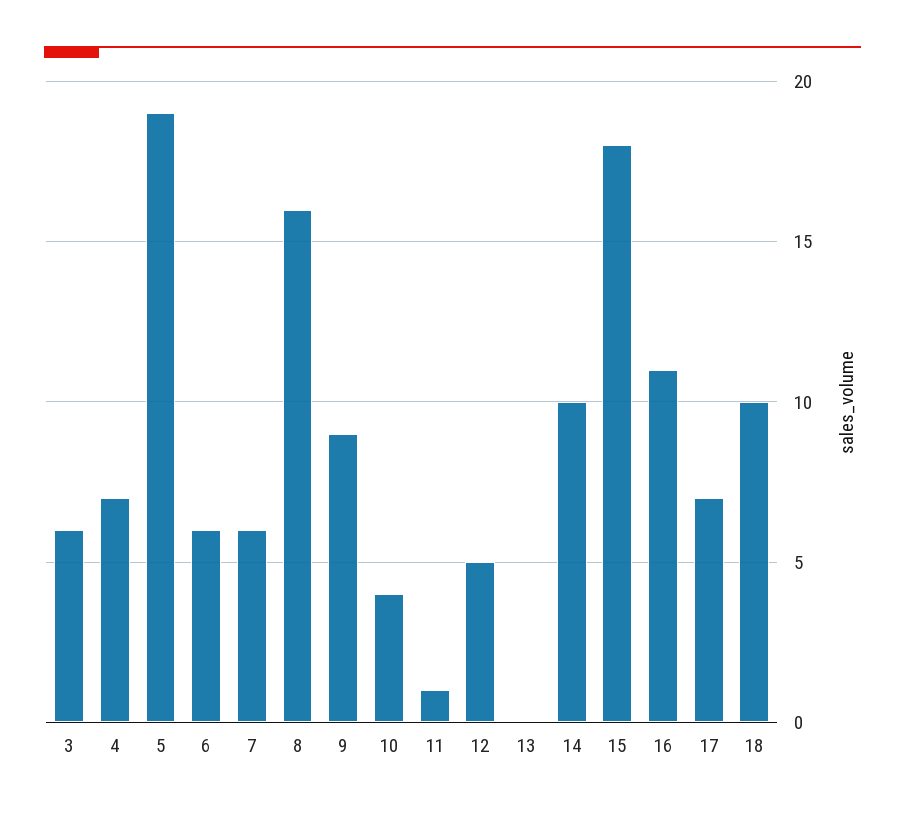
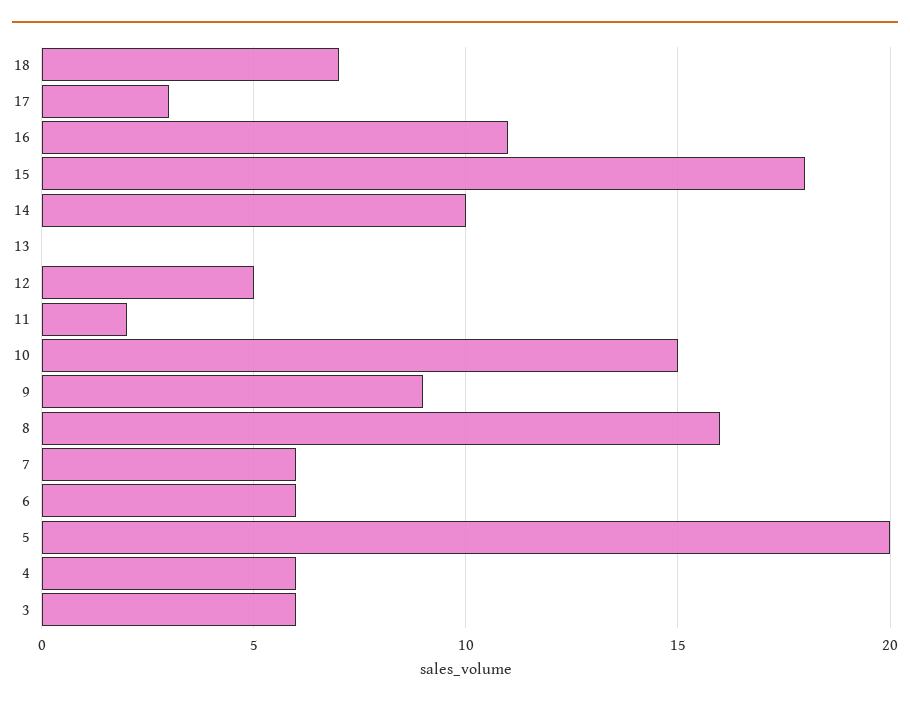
4: 7 -> 6
5: 19 -> 20
10: 4 -> 15
11: 1 -> 2
17: 7 -> 3
18: 10 -> 7

